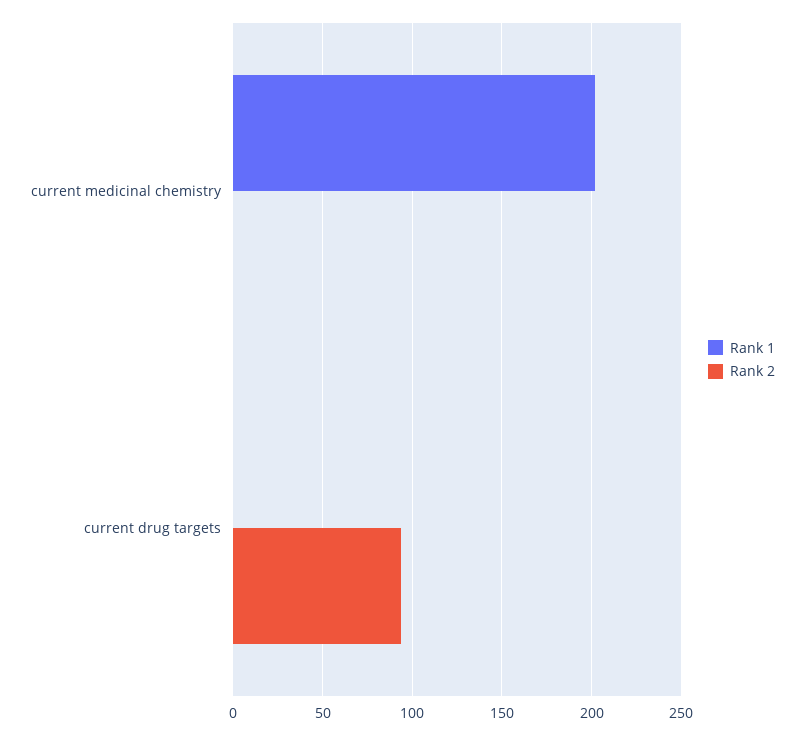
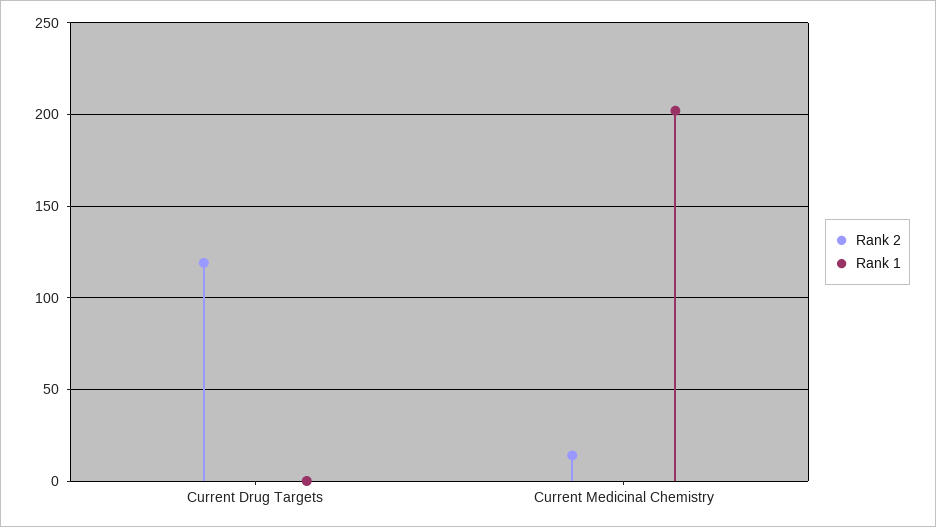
Rank 2, current medicinal chemistry: 0 -> 15
Rank 2, current drug targets: 95 -> 120

